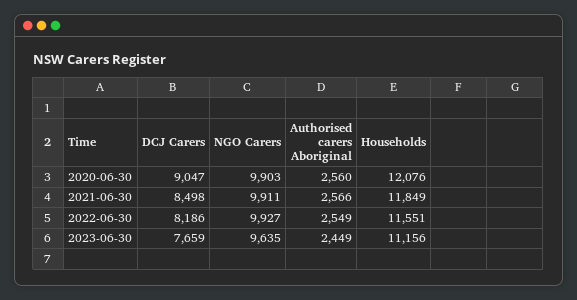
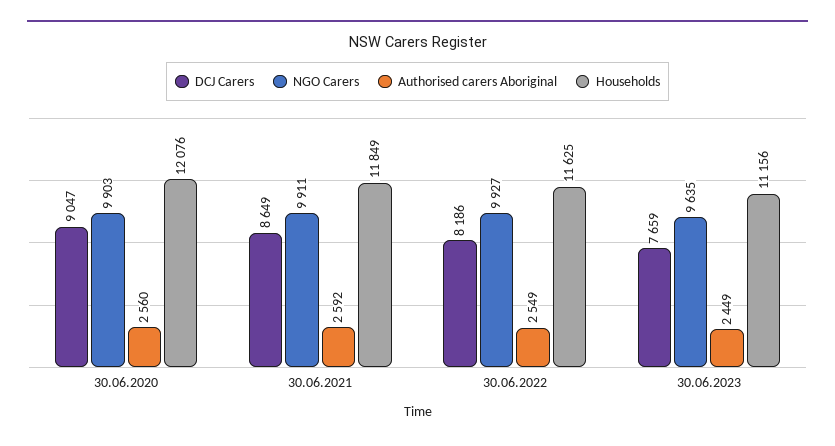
DCJ Carers, 2021-06-30: 8498 -> 8649
Authorised carers Aboriginal, 2021-06-30: 2566 -> 2592
Households, 2022-06-30: 11551 -> 11625

